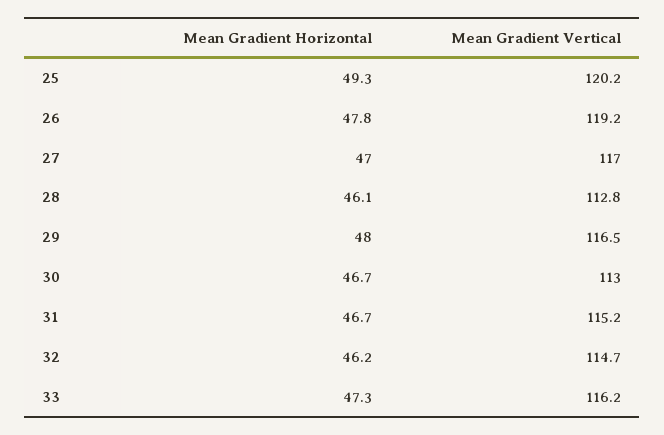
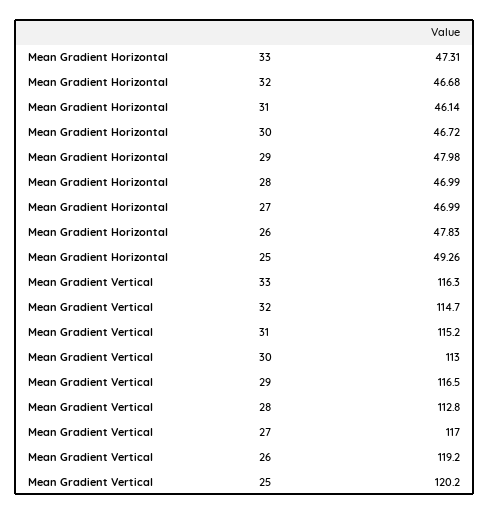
Mean Gradient Horizontal, 28: 46.1 -> 46.99
Mean Gradient Horizontal, 31: 46.7 -> 46.14
Mean Gradient Horizontal, 32: 46.2 -> 46.68
Mean Gradient Vertical, 33: 116.2 -> 116.3

